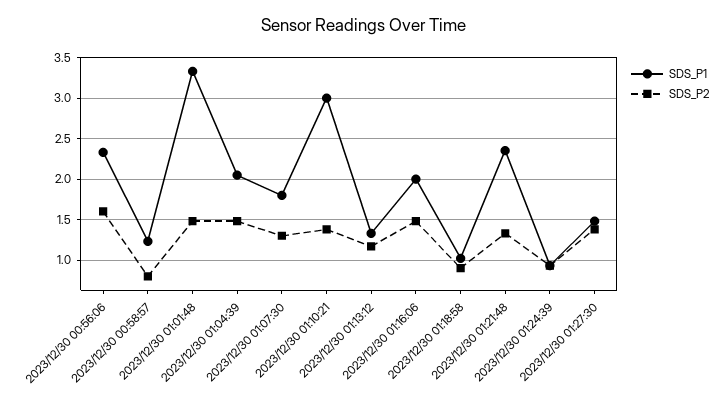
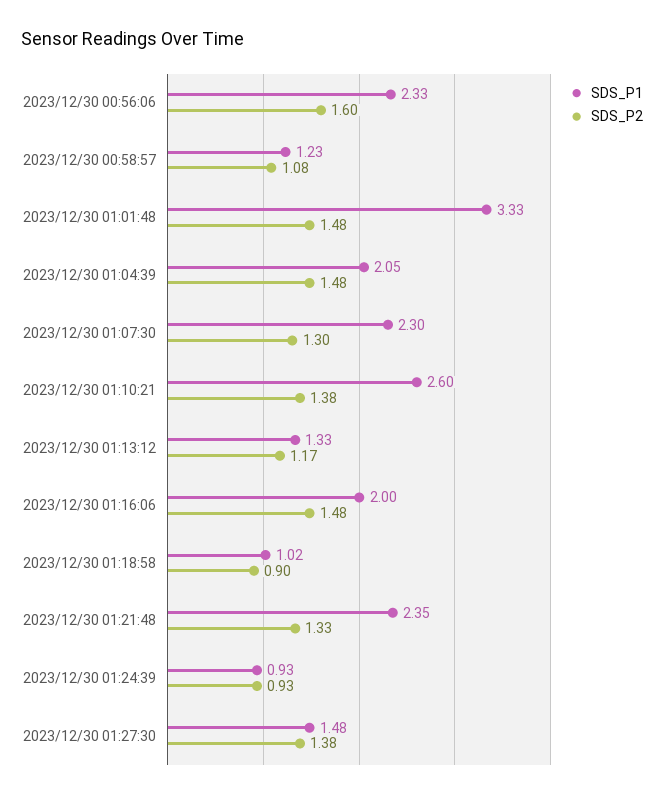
SDS_P2, 2023/12/30 00:58:57: 0.8 -> 1.08
SDS_P1, 2023/12/30 01:07:30: 1.8 -> 2.3
SDS_P1, 2023/12/30 01:10:21: 3 -> 2.6

